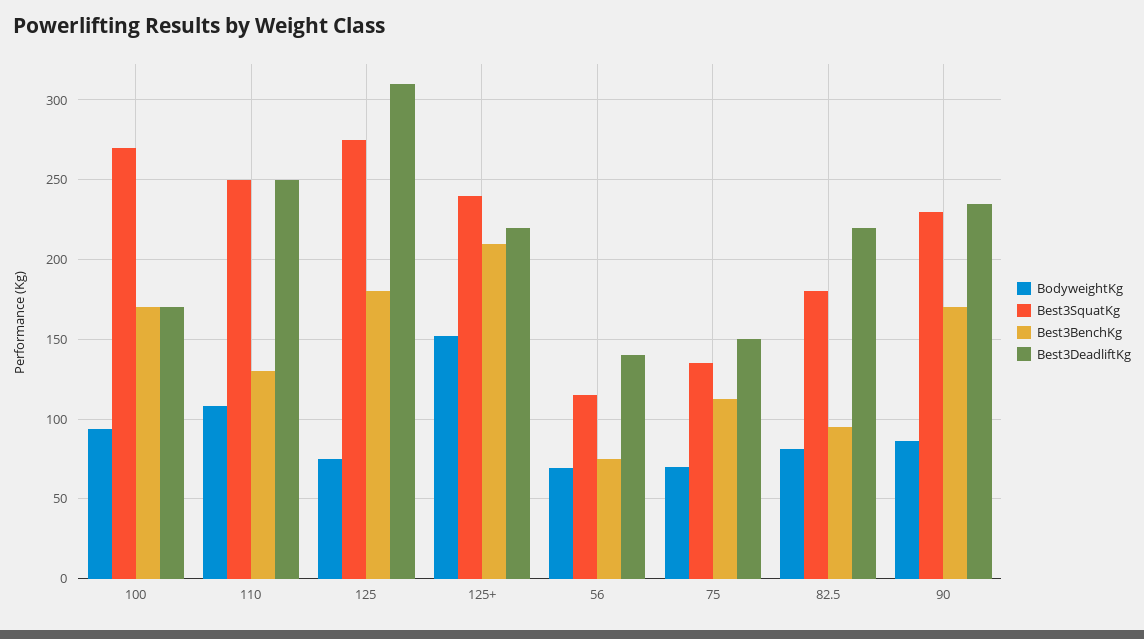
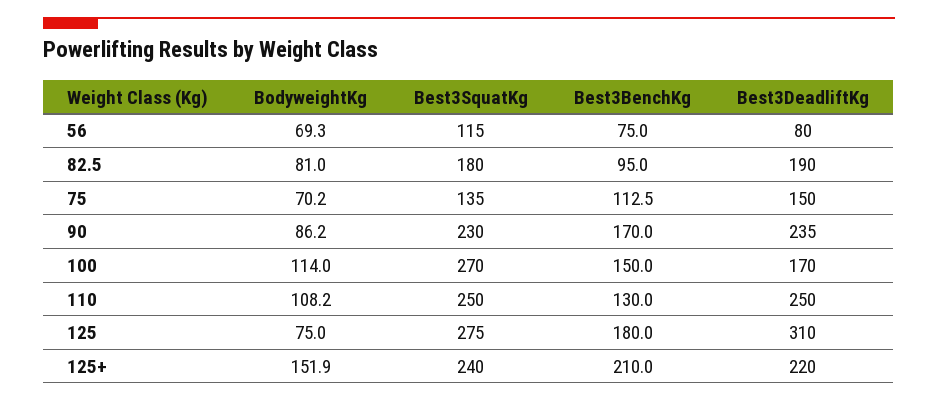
BodyweightKg, 100: 95 -> 114
Best3BenchKg, 100: 170 -> 150
Best3DeadliftKg, 56: 140 -> 80
Best3DeadliftKg, 82.5: 220 -> 190

